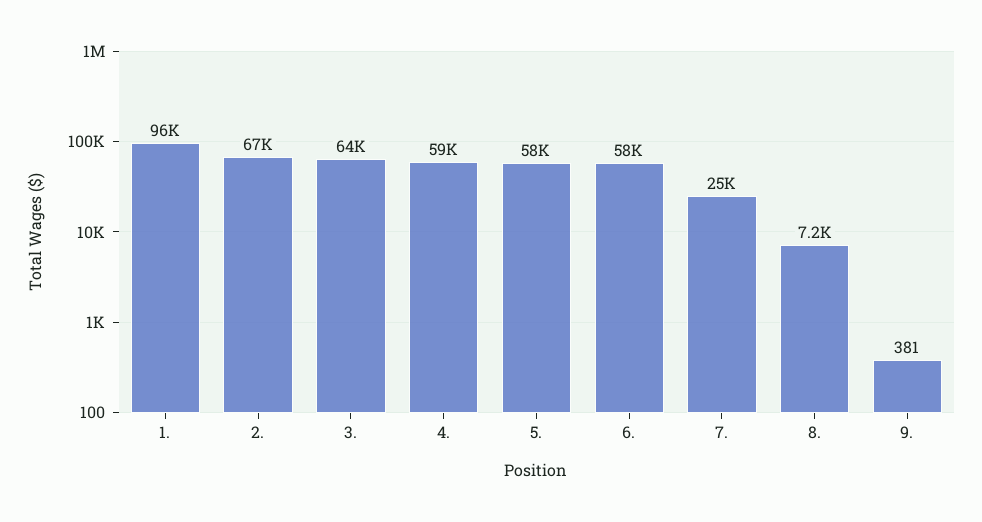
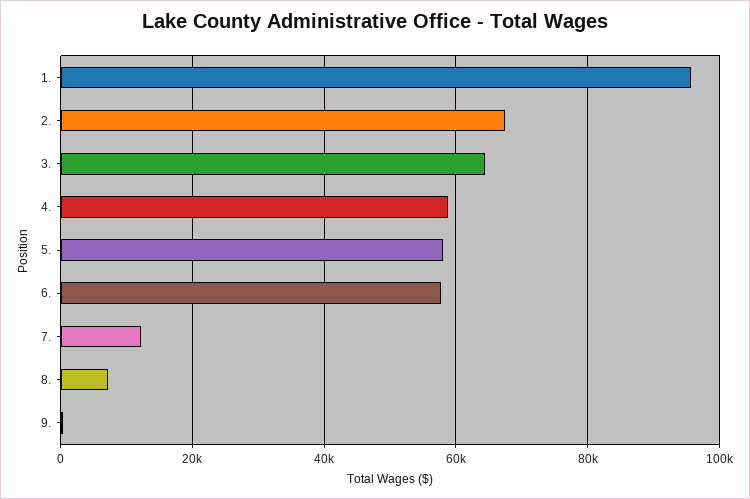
7.: 25000 -> 12000

